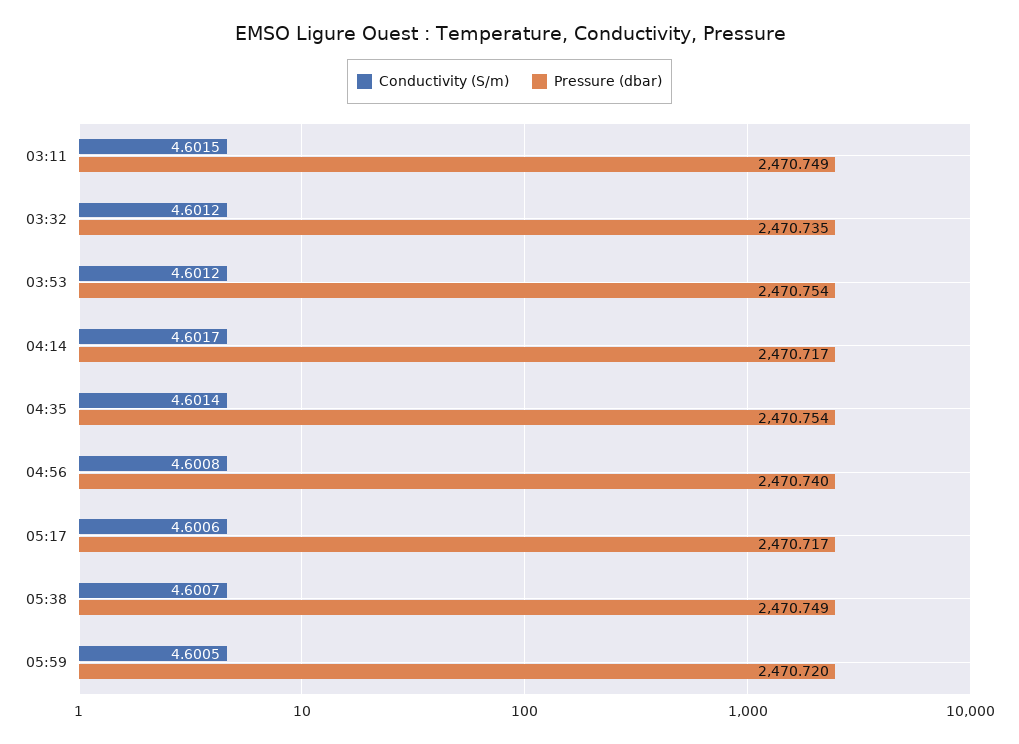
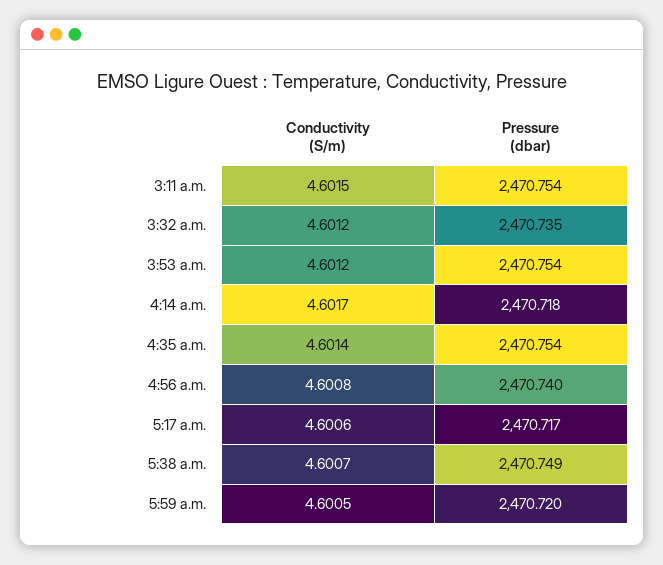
Pressure (dbar), 03:11: 2470.749 -> 2470.754
Pressure (dbar), 04:14: 2470.717 -> 2470.718

